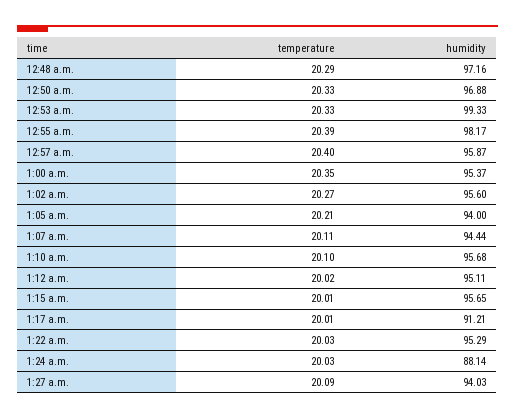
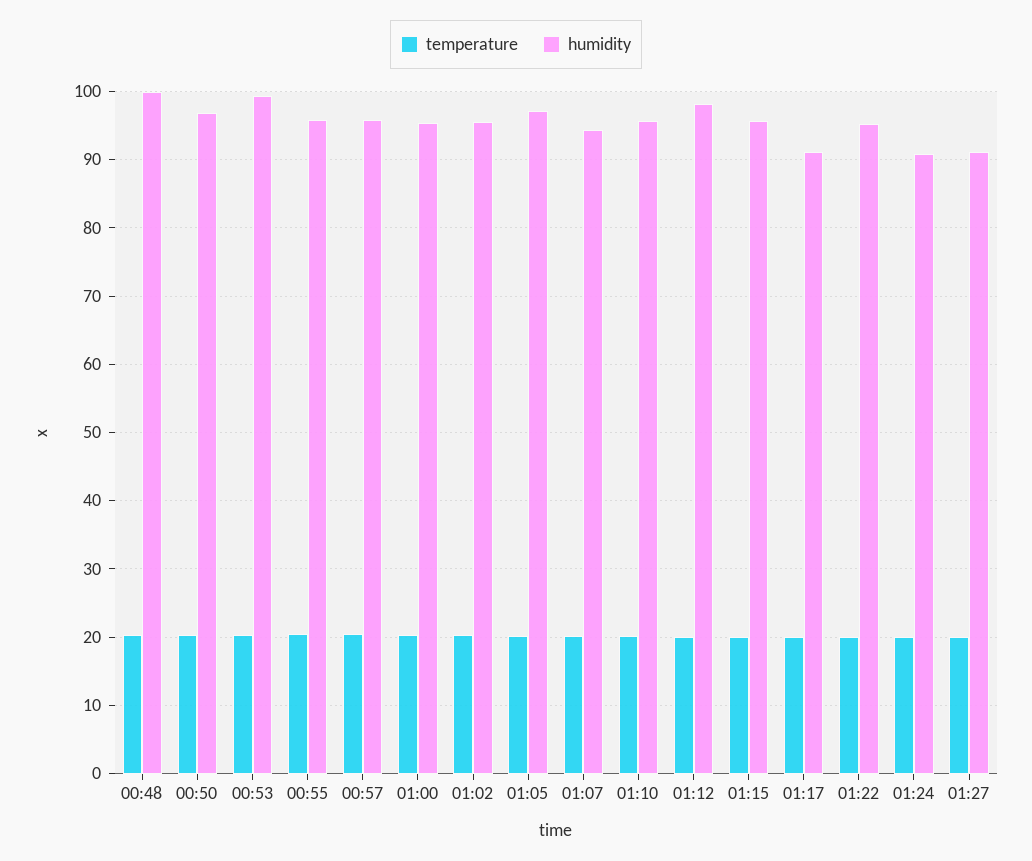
humidity, 12:48 a.m.: 97.16 -> 100
humidity, 12:55 a.m.: 98.17 -> 96
humidity, 1:05 a.m.: 94 -> 97
humidity, 1:12 a.m.: 95.11 -> 98
humidity, 1:24 a.m.: 88.14 -> 91
humidity, 1:27 a.m.: 94.03 -> 91

